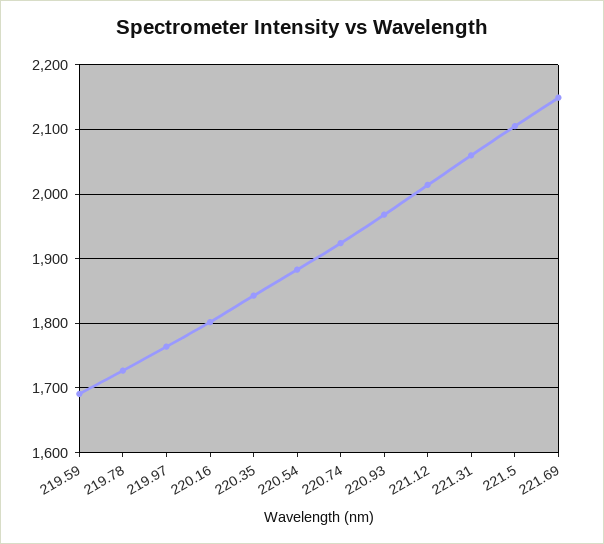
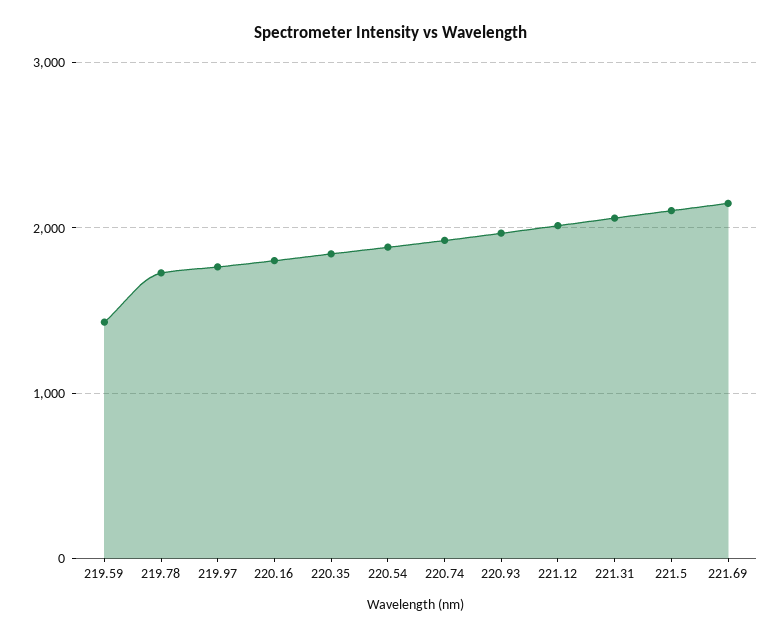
219.59: 1690 -> 1400

